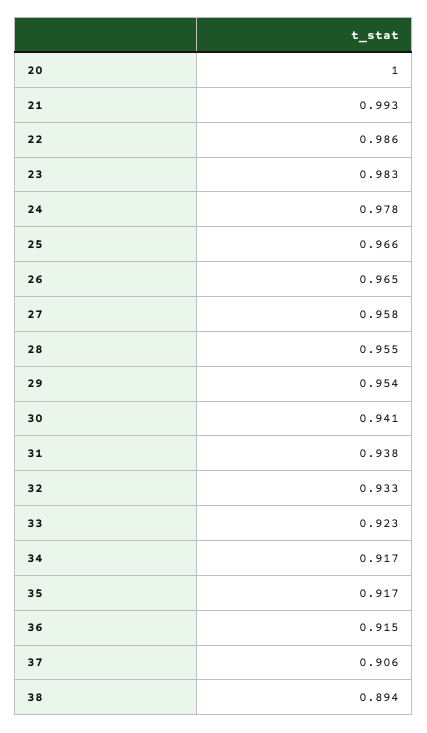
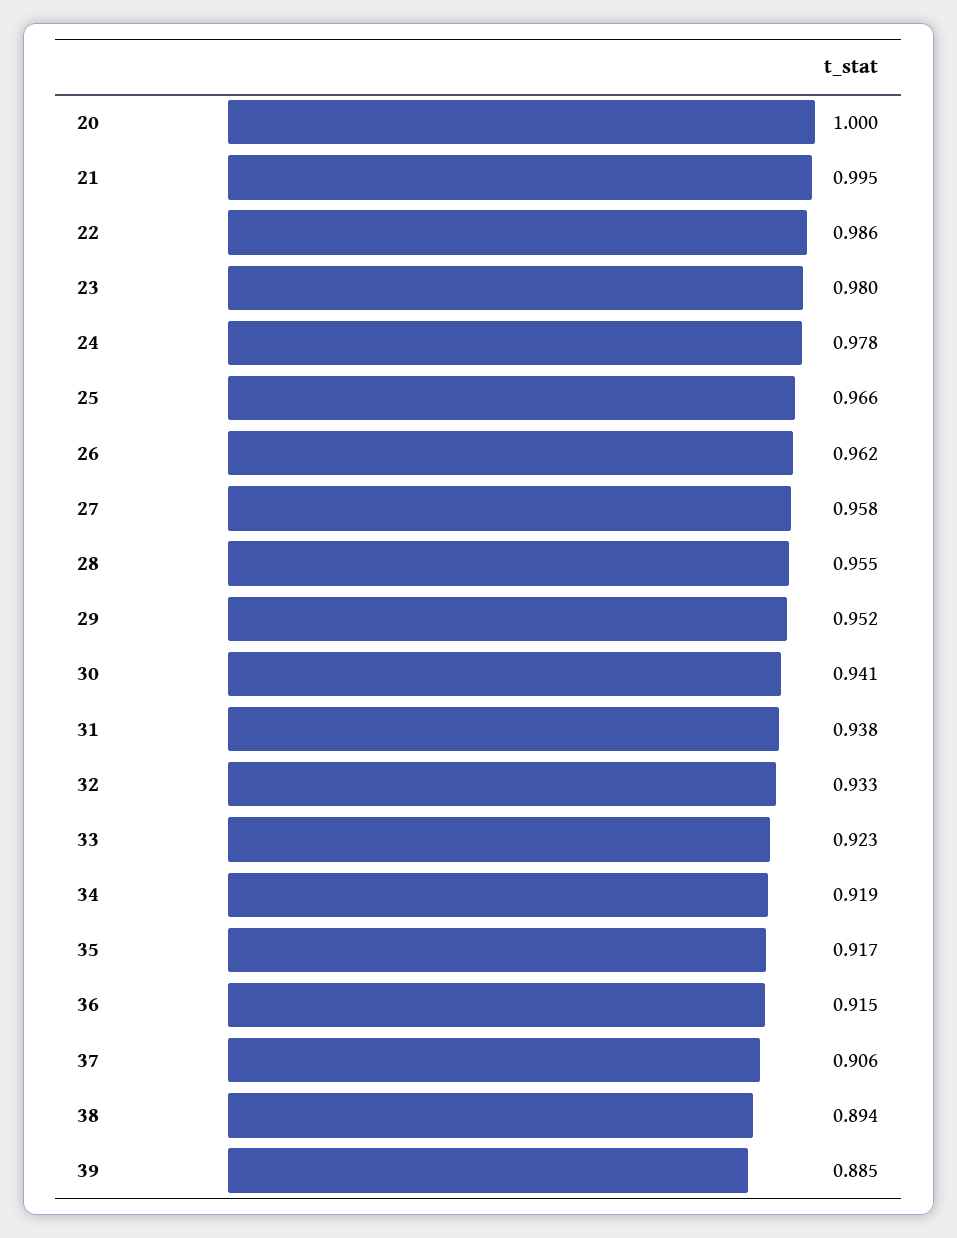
21: 0.993 -> 0.995
23: 0.983 -> 0.98
26: 0.965 -> 0.962
29: 0.954 -> 0.952
34: 0.917 -> 0.919
39: none -> 0.885

